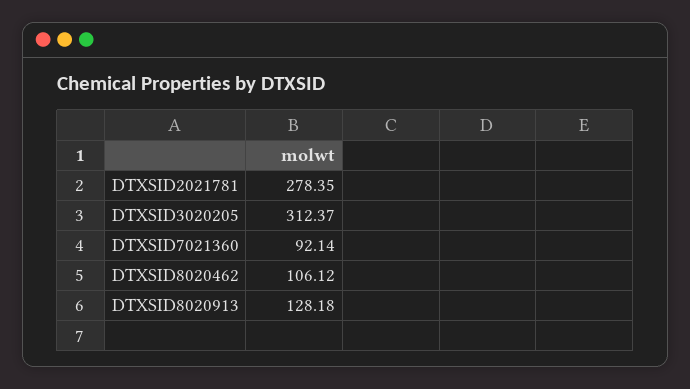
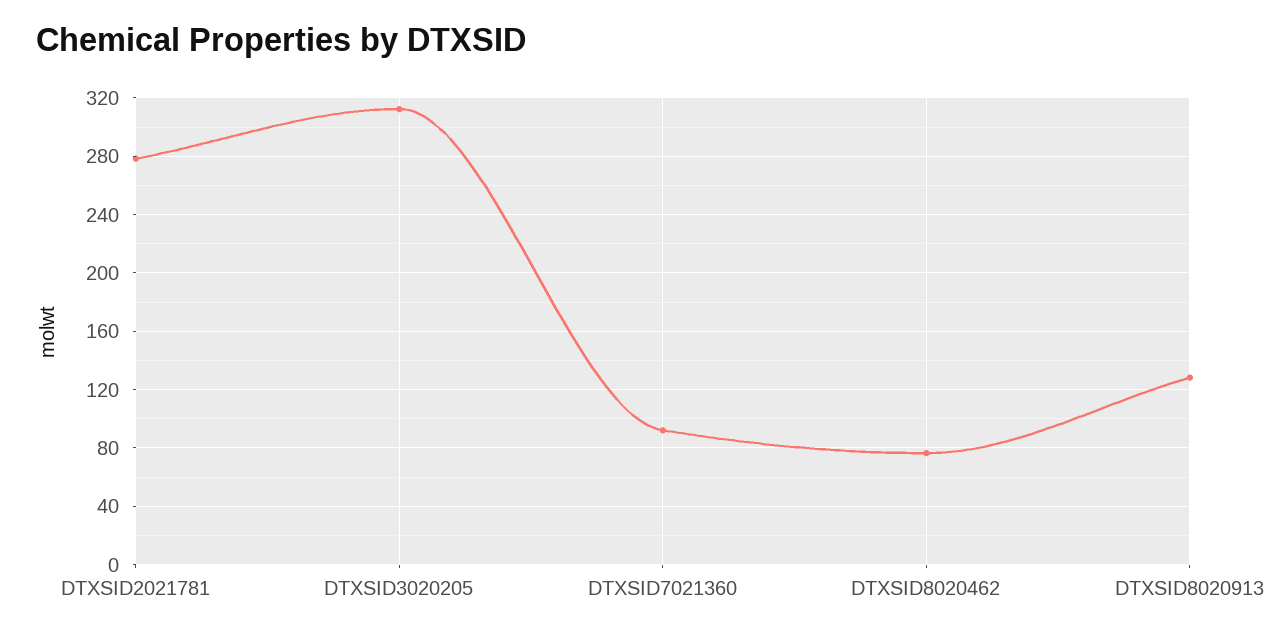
DTXSID8020462: 106.12 -> 75

